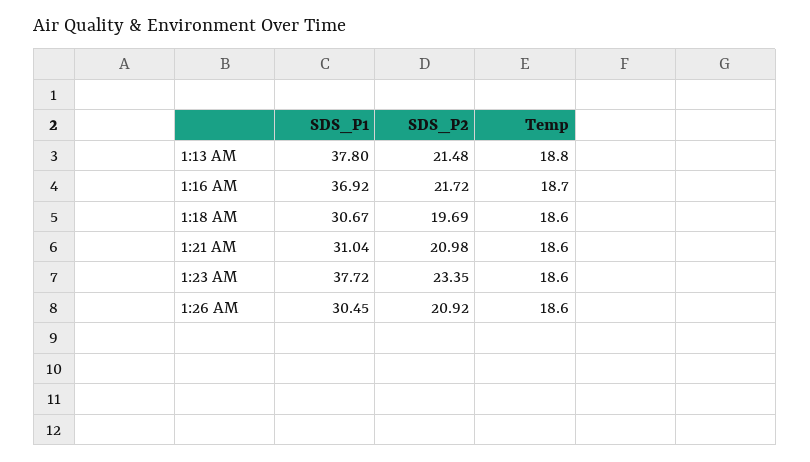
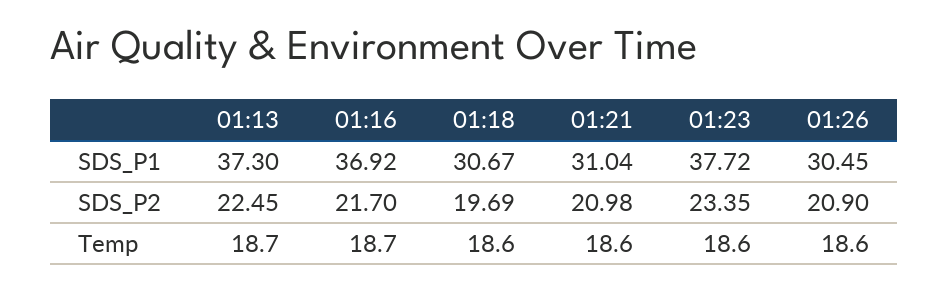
SDS_P1, 1:13 AM: 37.8 -> 37.3
SDS_P2, 1:13 AM: 21.48 -> 22.45
Temp, 1:13 AM: 18.8 -> 18.7
SDS_P2, 1:16 AM: 21.72 -> 21.7
SDS_P2, 1:26 AM: 20.92 -> 20.9

